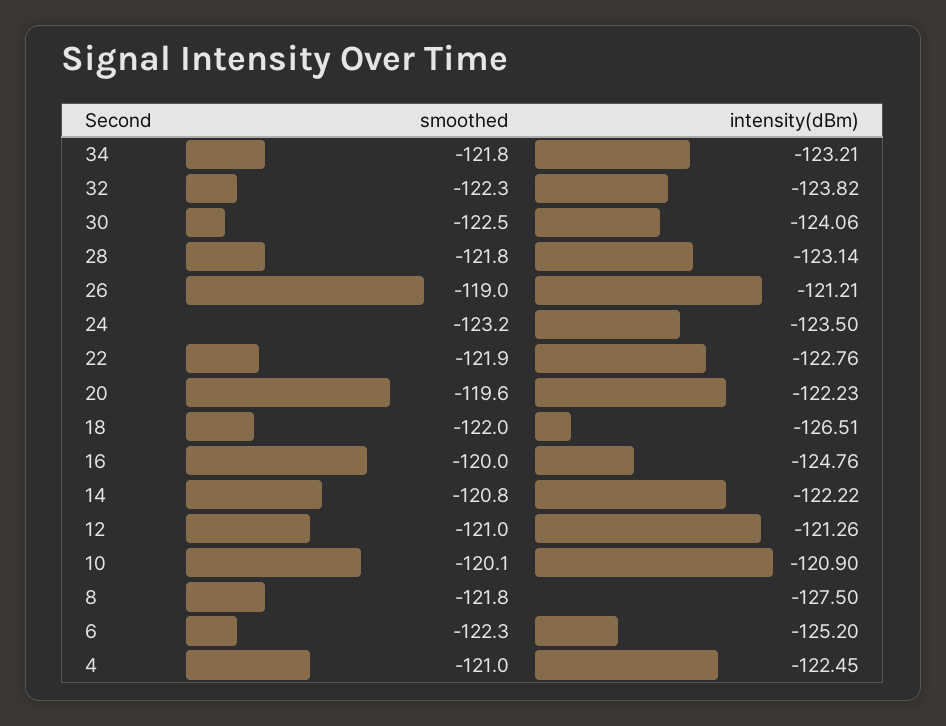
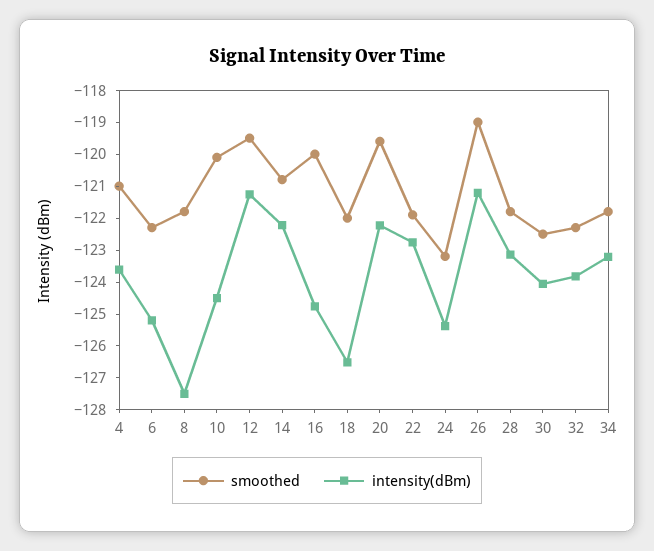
intensity(dBm), 24: -123.5 -> -125.5
smoothed, 12: -121 -> -119.5
intensity(dBm), 10: -120.9 -> -124.5
intensity(dBm), 4: -122.45 -> -123.5

